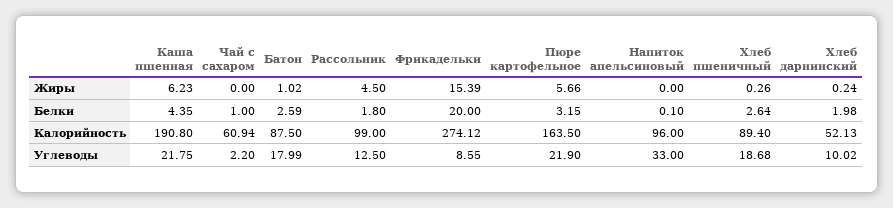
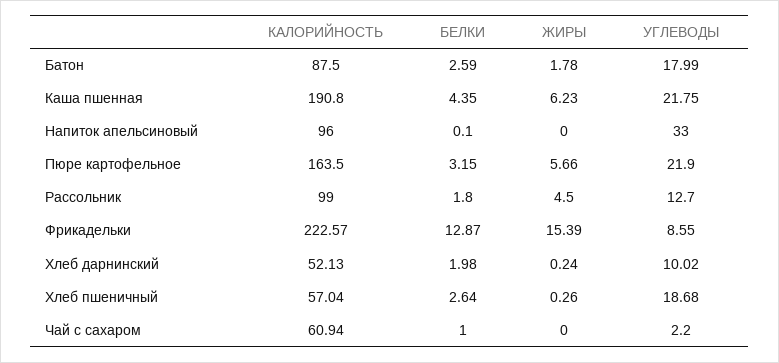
Батон, Жиры: 1.02 -> 1.78
Фрикадельки, Белки: 20 -> 12.87
Фрикадельки, Калорийность: 274.12 -> 222.57
Хлеб пшеничный, Калорийность: 89.4 -> 57.04
Рассольник, Углеводы: 12.5 -> 12.7

